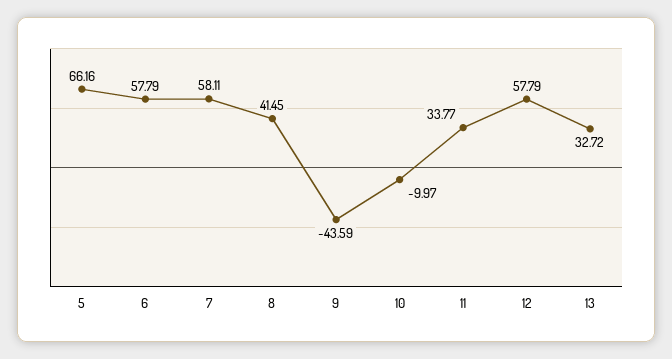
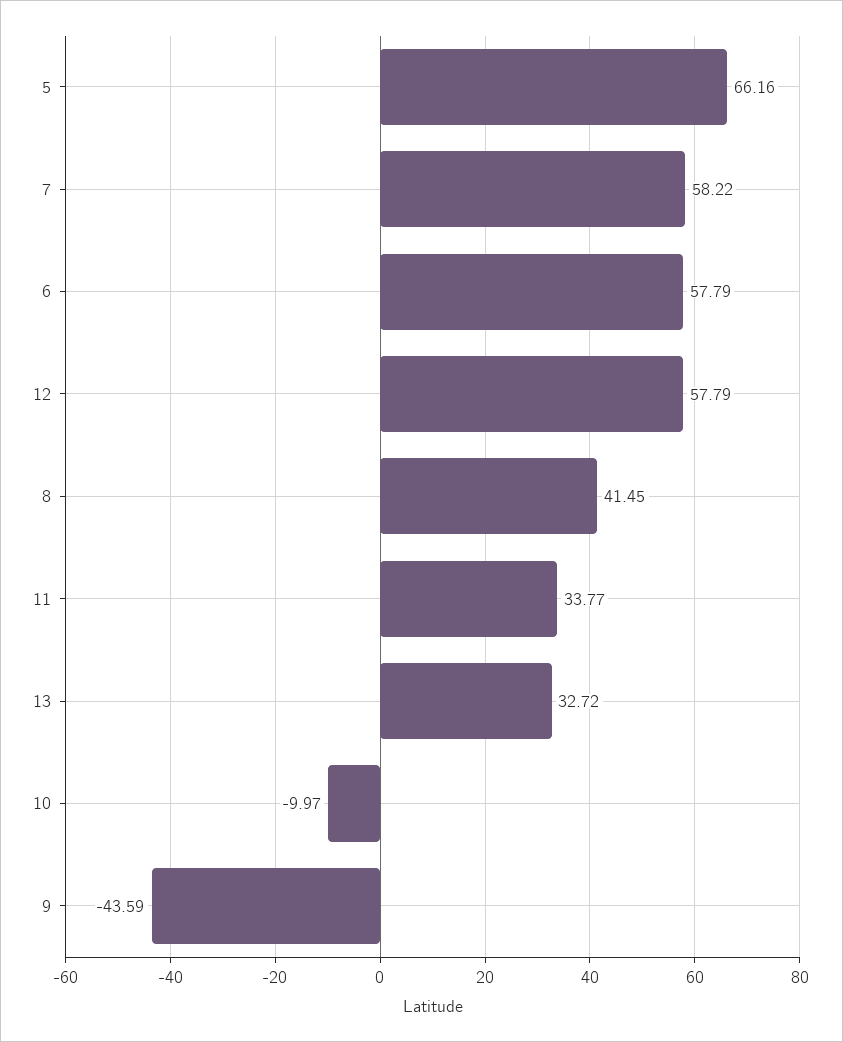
7: 58.11 -> 58.22

